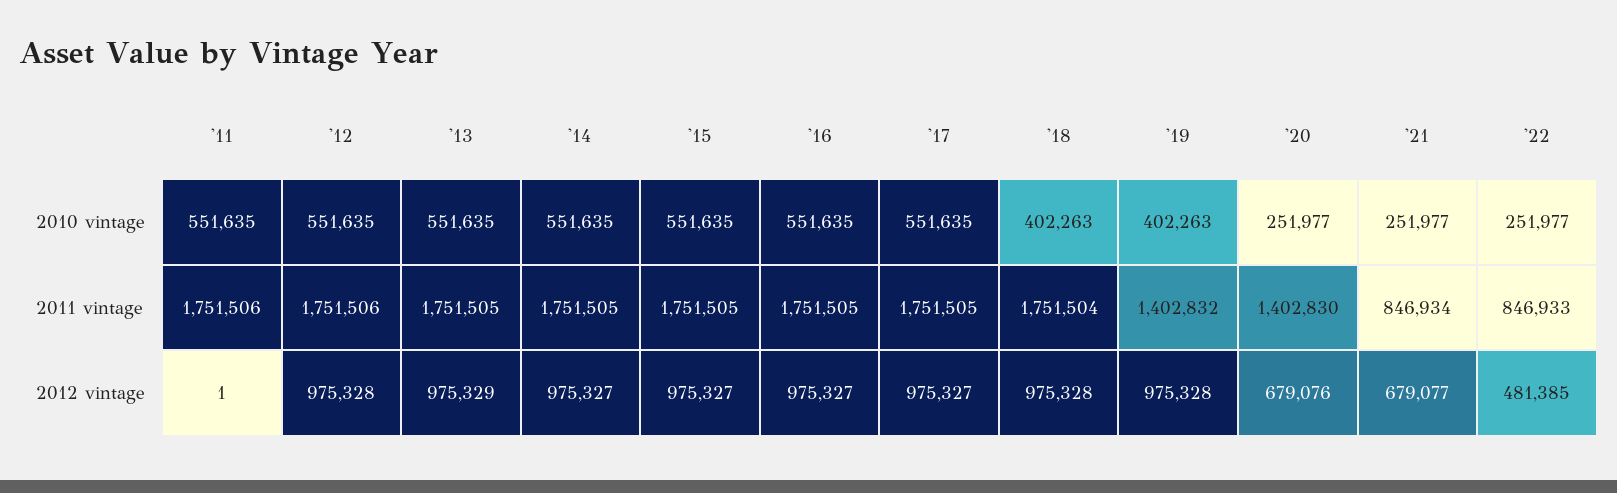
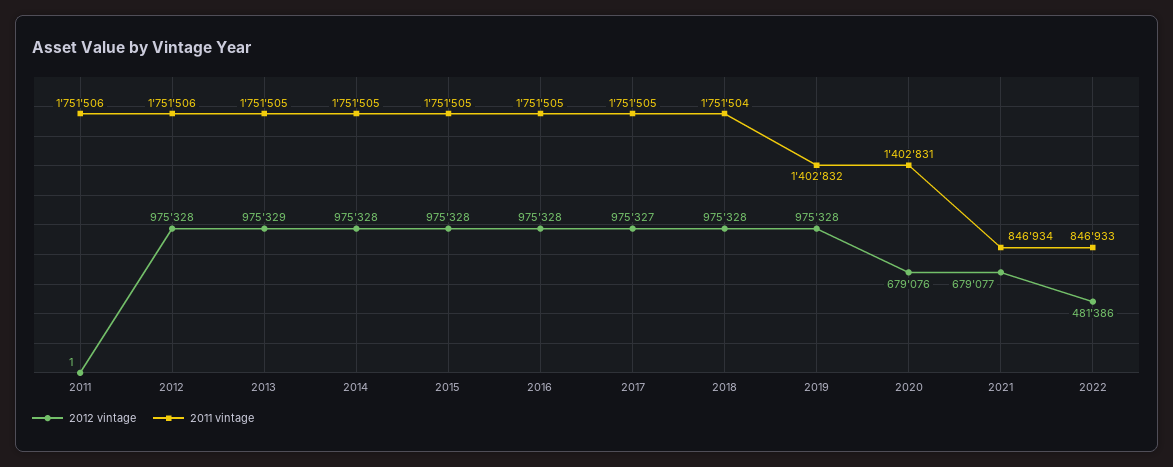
2010 vintage, '11: 551635 -> none
2010 vintage, '12: 551635 -> none
2010 vintage, '13: 551635 -> none
2010 vintage, '14: 551635 -> none
2010 vintage, '15: 551635 -> none
2010 vintage, '16: 551635 -> none
2010 vintage, '17: 551635 -> none
2010 vintage, '18: 402263 -> none
2010 vintage, '19: 402263 -> none
2010 vintage, '20: 251977 -> none
2010 vintage, '21: 251977 -> none
2010 vintage, '22: 251977 -> none
2011 vintage, '20: 1402830 -> 1402831
2012 vintage, '14: 975327 -> 975328
2012 vintage, '15: 975327 -> 975328
2012 vintage, '16: 975327 -> 975328
2012 vintage, '22: 481385 -> 481386

